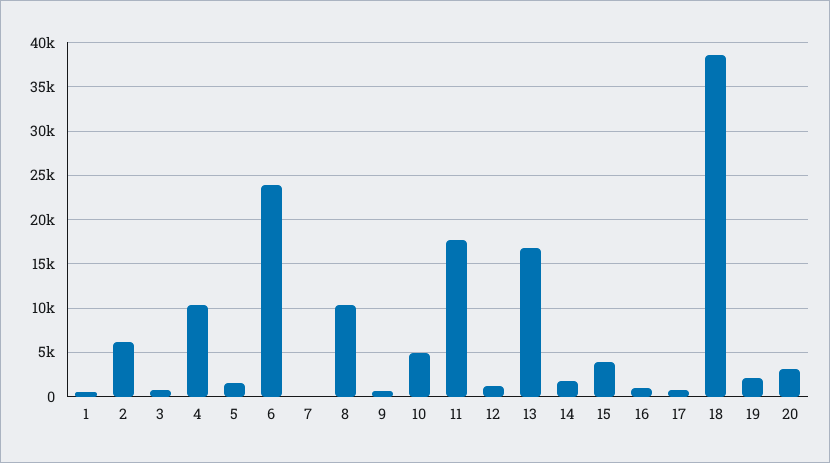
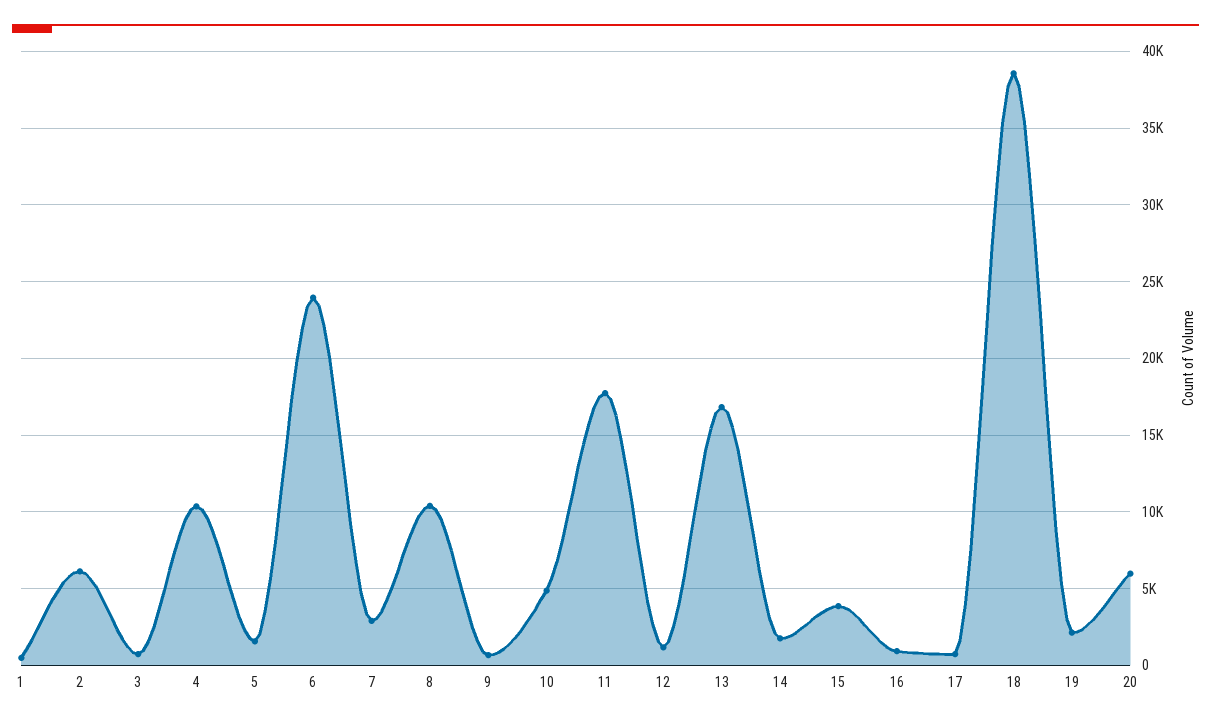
7: 0 -> 3000
20: 3000 -> 6000

